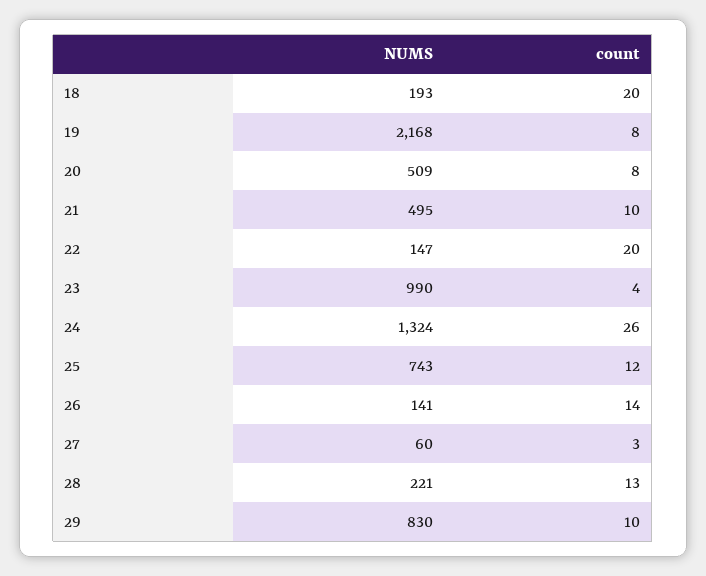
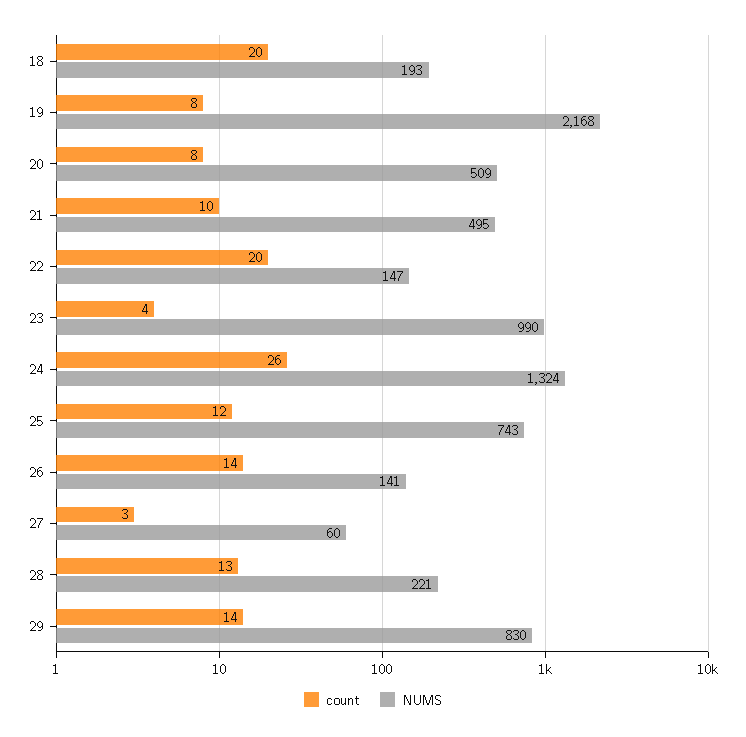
count, 29: 10 -> 14

